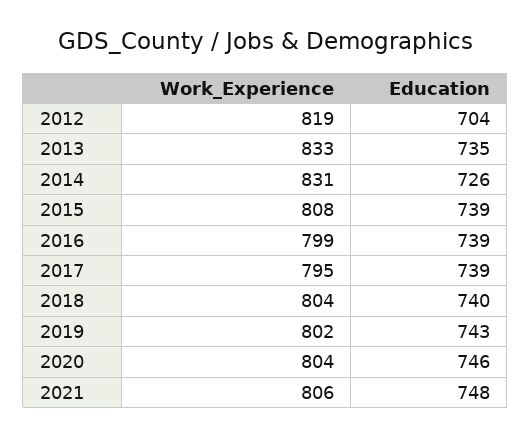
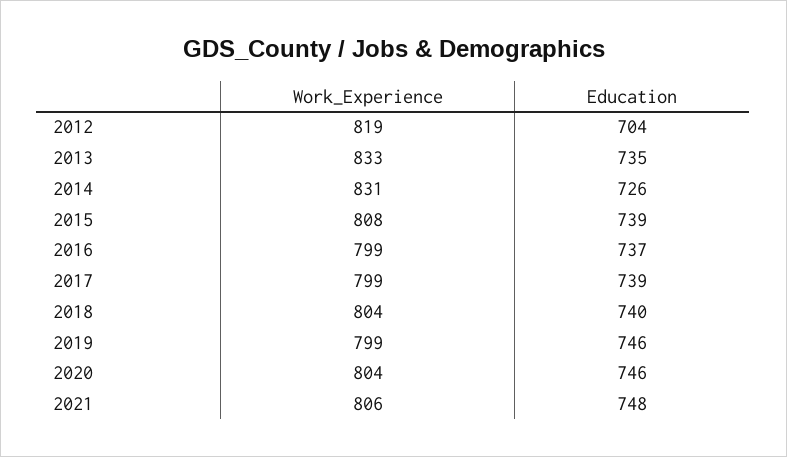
Education, 2016: 739 -> 737
Work_Experience, 2017: 795 -> 799
Work_Experience, 2019: 802 -> 799
Education, 2019: 743 -> 746

